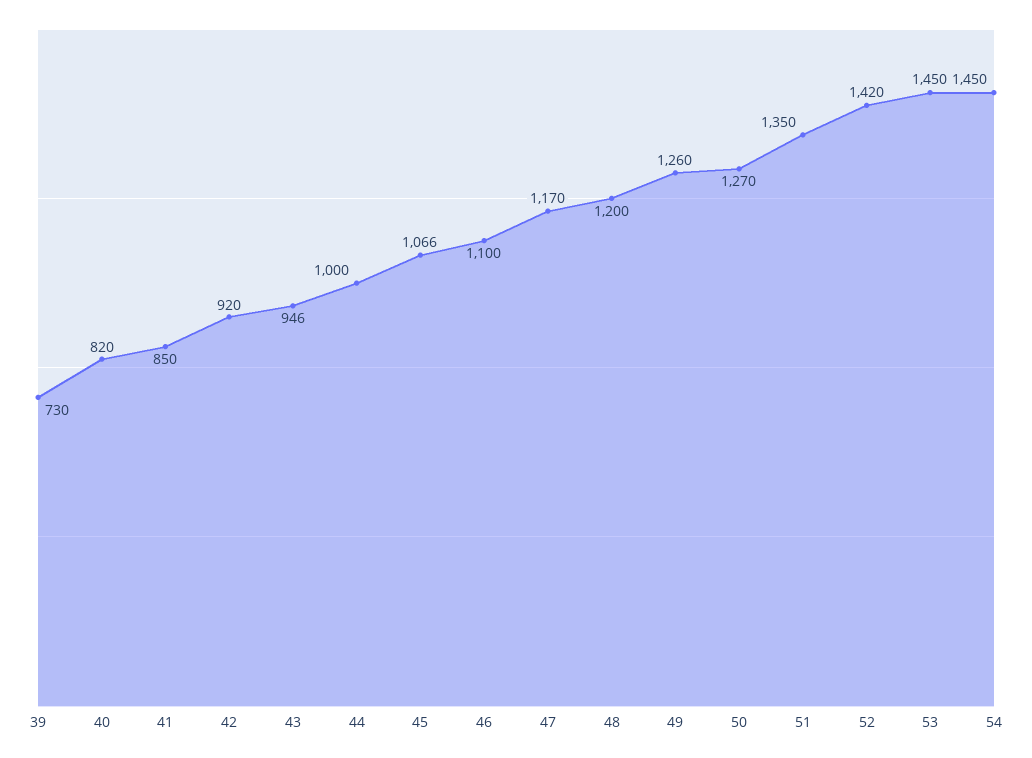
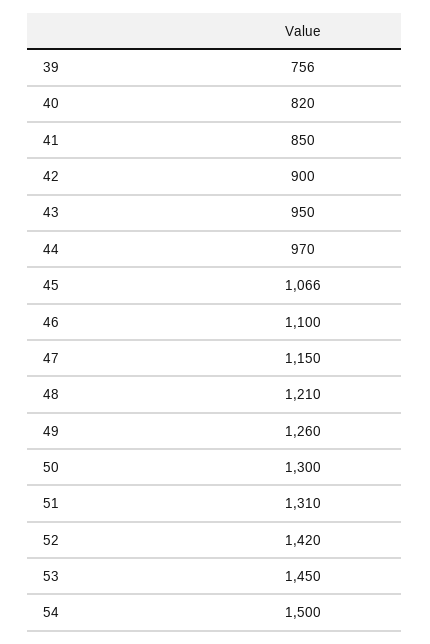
39: 730 -> 756
42: 920 -> 900
43: 946 -> 950
44: 1000 -> 970
47: 1170 -> 1150
48: 1200 -> 1210
50: 1270 -> 1300
51: 1350 -> 1310
54: 1450 -> 1500

